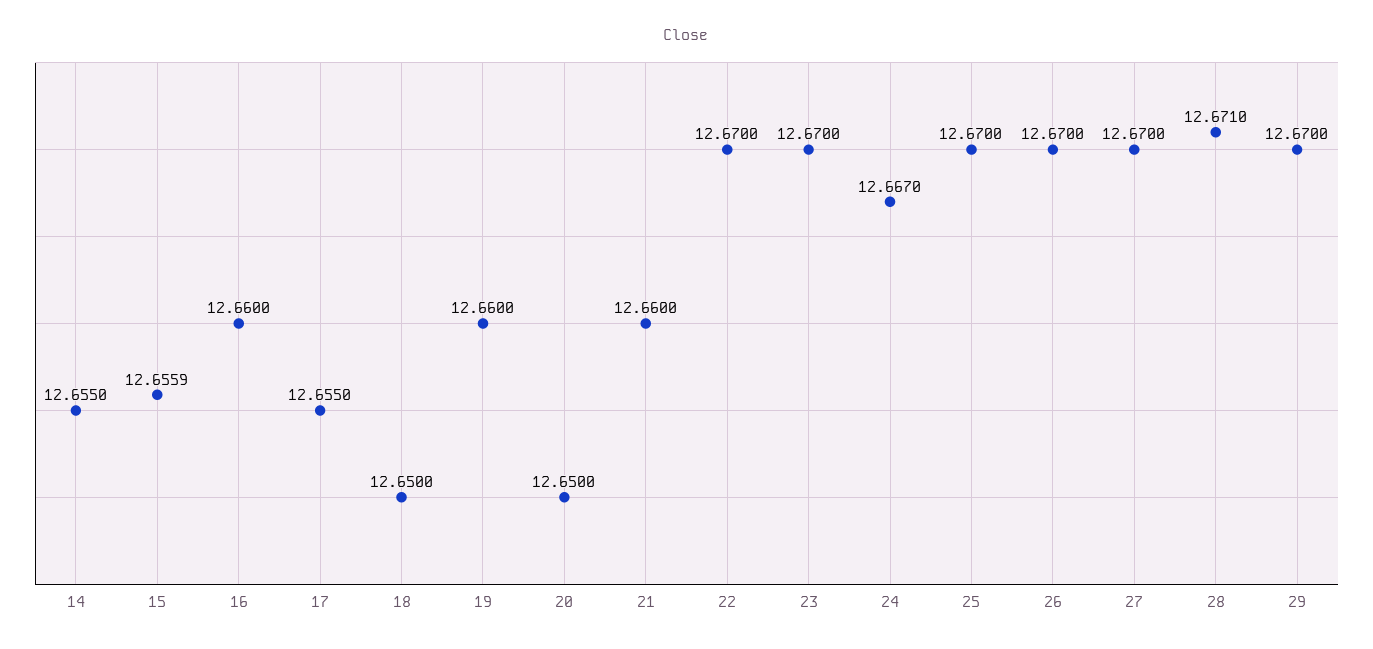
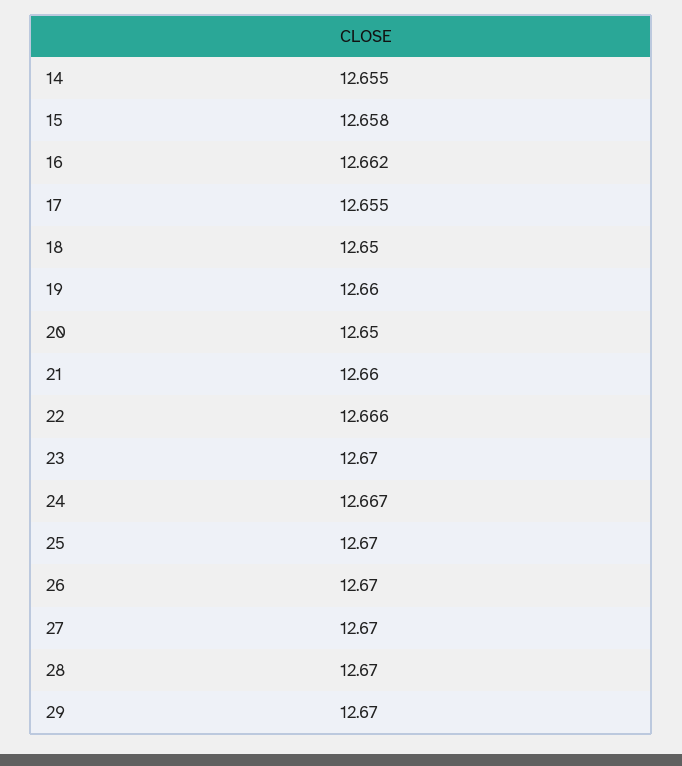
15: 12.6559 -> 12.658
16: 12.66 -> 12.662
22: 12.67 -> 12.666
28: 12.671 -> 12.67

